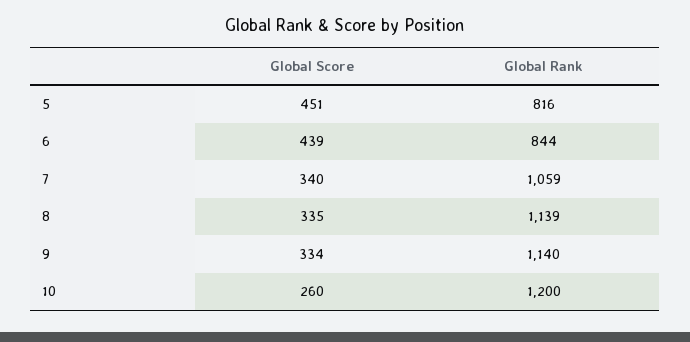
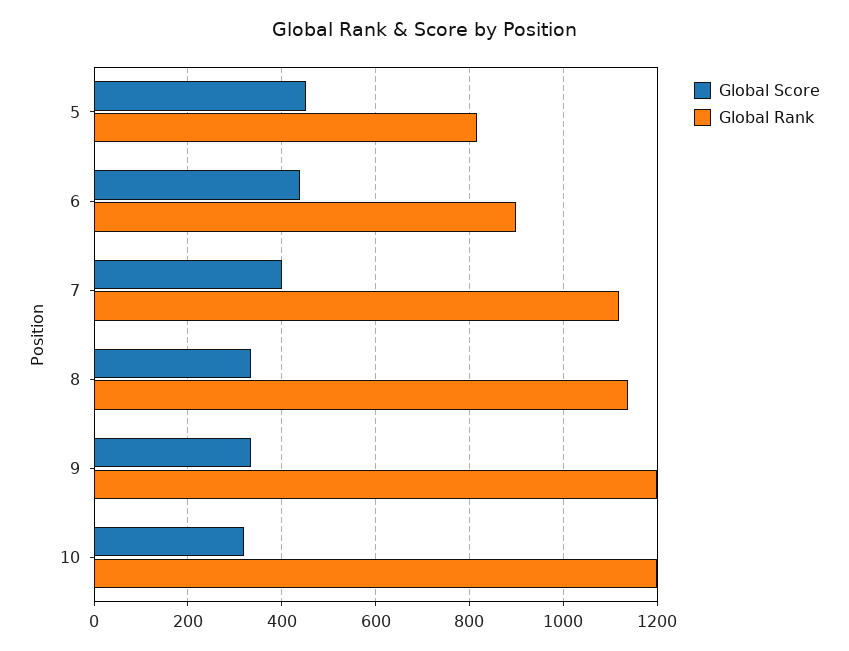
Global Rank, 6: 844 -> 900
Global Score, 7: 340 -> 400
Global Rank, 7: 1059 -> 1120
Global Rank, 9: 1140 -> 1200
Global Score, 10: 260 -> 320

